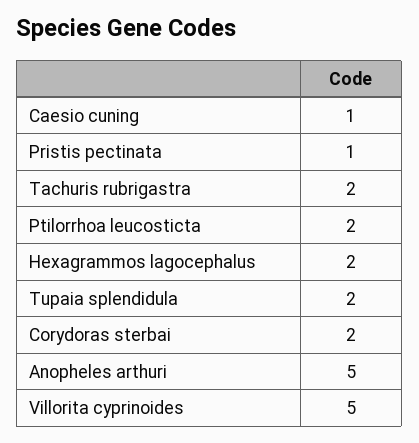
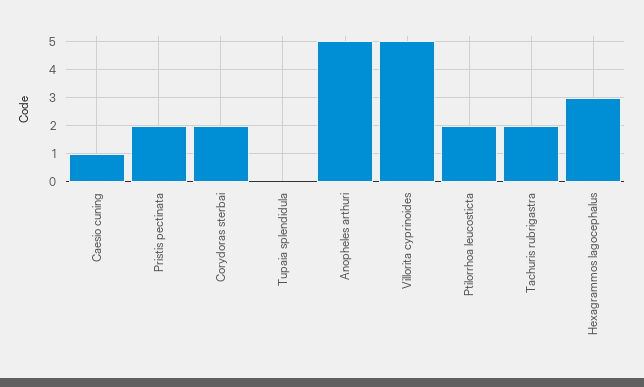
Pristis pectinata: 1 -> 2
Hexagrammos lagocephalus: 2 -> 3
Tupaia splendidula: 2 -> 0

